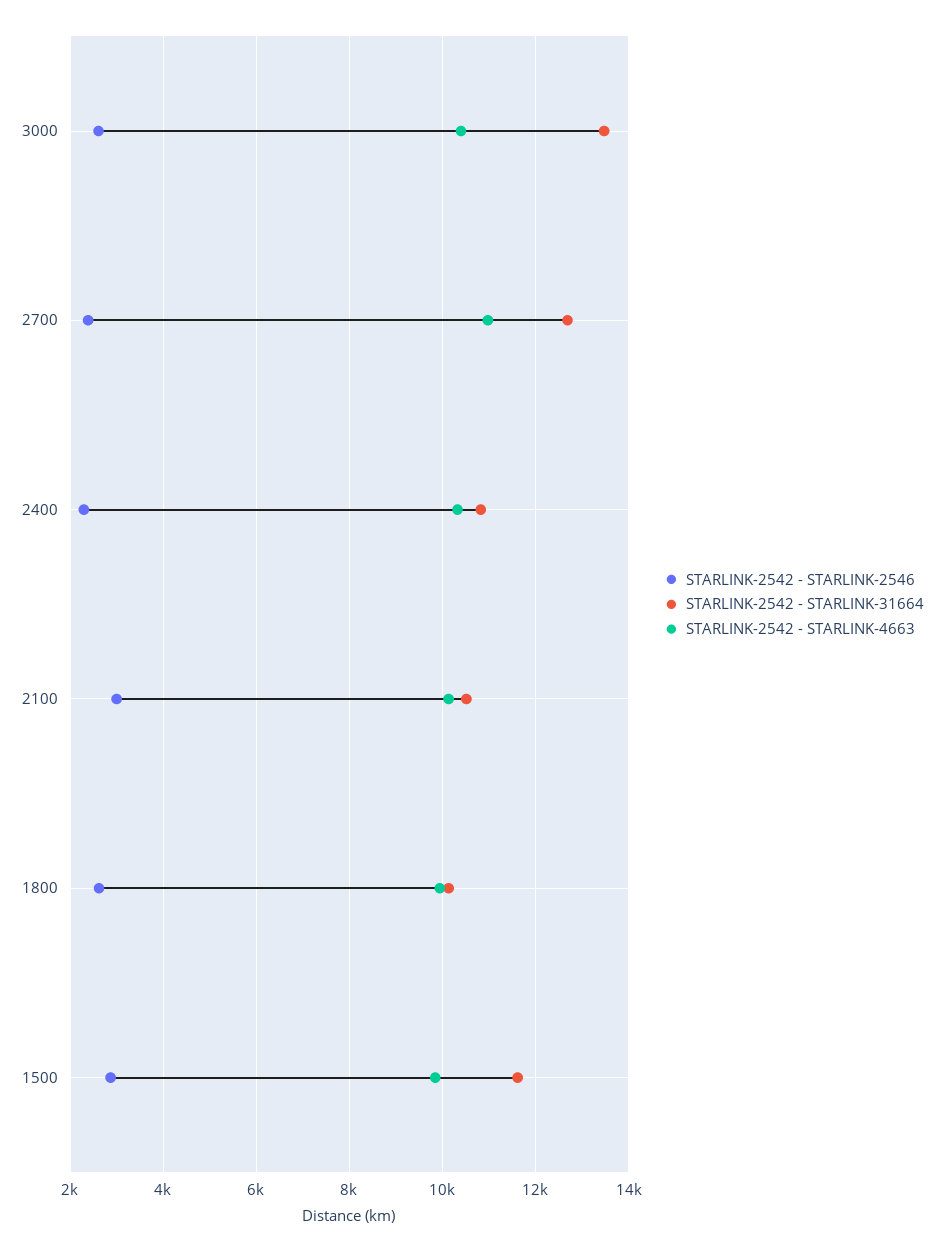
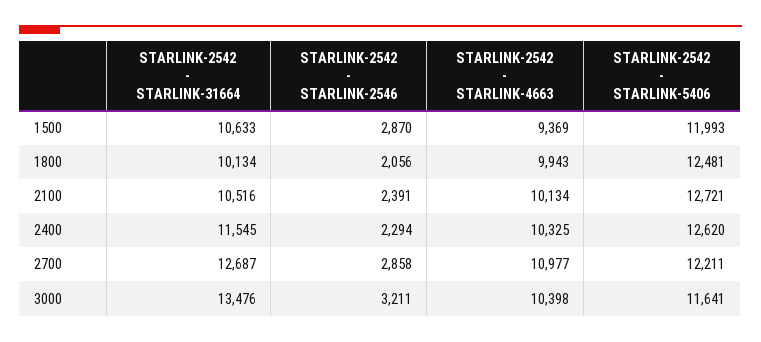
STARLINK-2542 - STARLINK-2546, 3000: 2600 -> 3211
STARLINK-2542 - STARLINK-2546, 2700: 2400 -> 2858
STARLINK-2542 - STARLINK-31664, 2400: 10800 -> 11545
STARLINK-2542 - STARLINK-2546, 2100: 3000 -> 2391
STARLINK-2542 - STARLINK-2546, 1800: 2600 -> 2056
STARLINK-2542 - STARLINK-31664, 1500: 11600 -> 10633
STARLINK-2542 - STARLINK-4663, 1500: 9800 -> 9369
STARLINK-2542 - STARLINK-5406, 1500: none -> 11993
STARLINK-2542 - STARLINK-5406, 1800: none -> 12481
STARLINK-2542 - STARLINK-5406, 2100: none -> 12721
STARLINK-2542 - STARLINK-5406, 2400: none -> 12620
STARLINK-2542 - STARLINK-5406, 2700: none -> 12211
STARLINK-2542 - STARLINK-5406, 3000: none -> 11641

